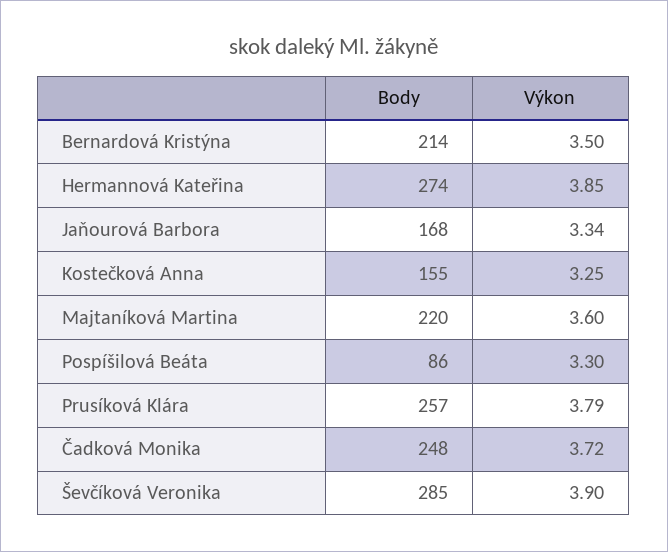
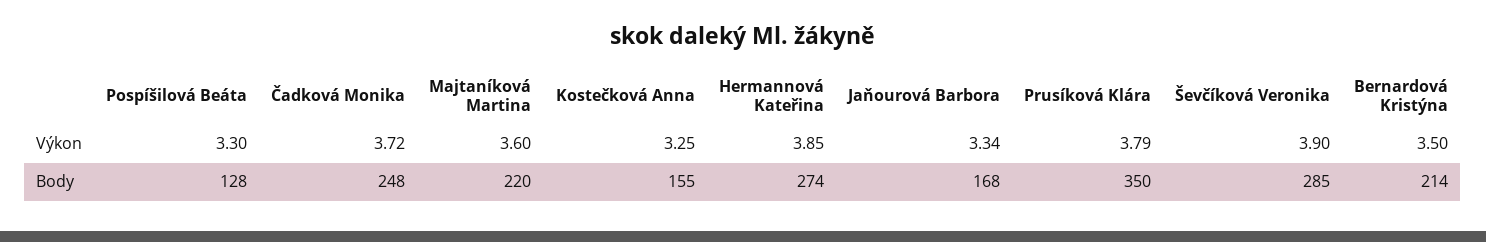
Body, Pospíšilová Beáta: 86 -> 128
Body, Prusíková Klára: 257 -> 350

